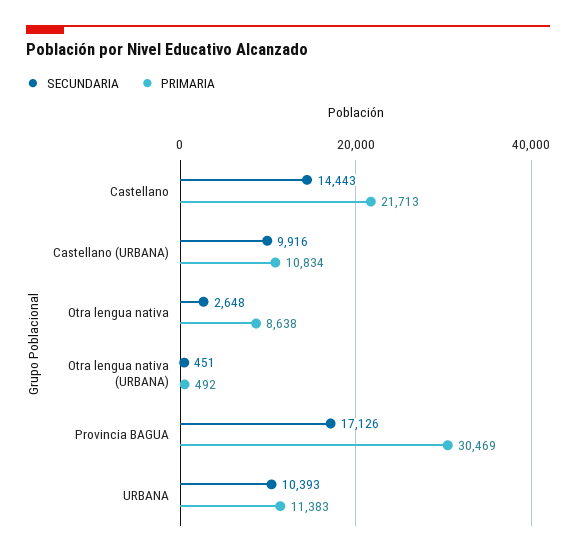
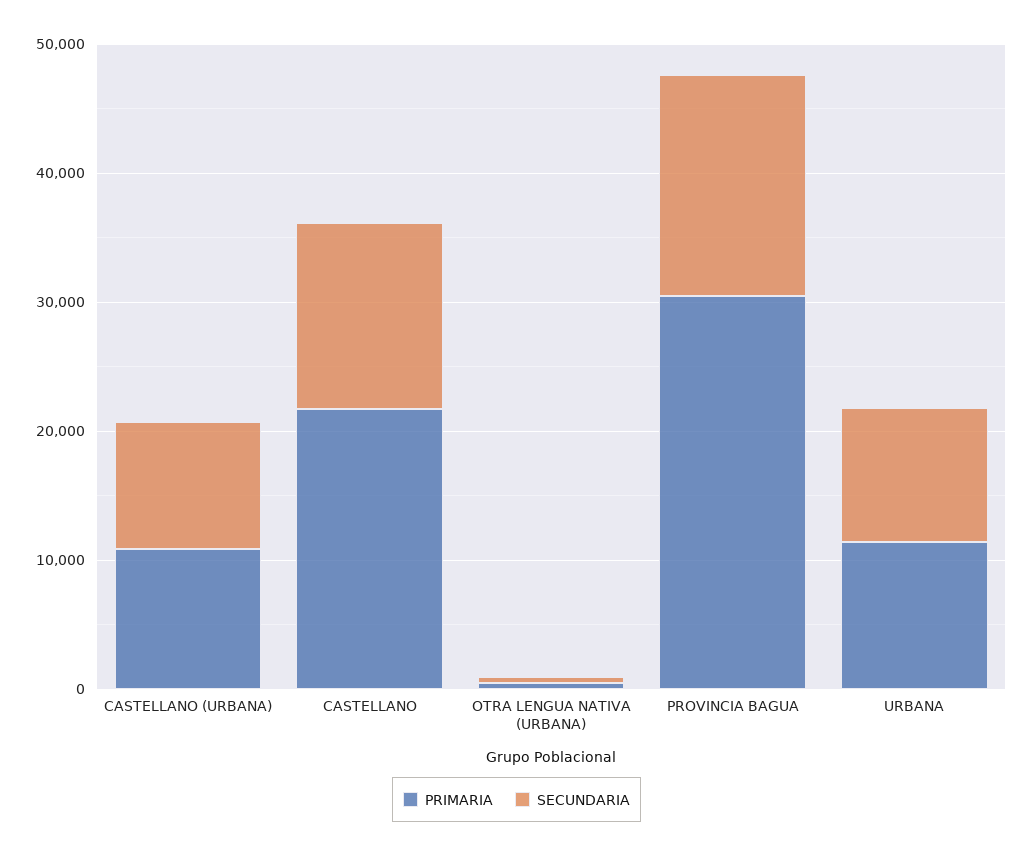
SECUNDARIA, Otra lengua nativa: 2648 -> none
PRIMARIA, Otra lengua nativa: 8638 -> none

